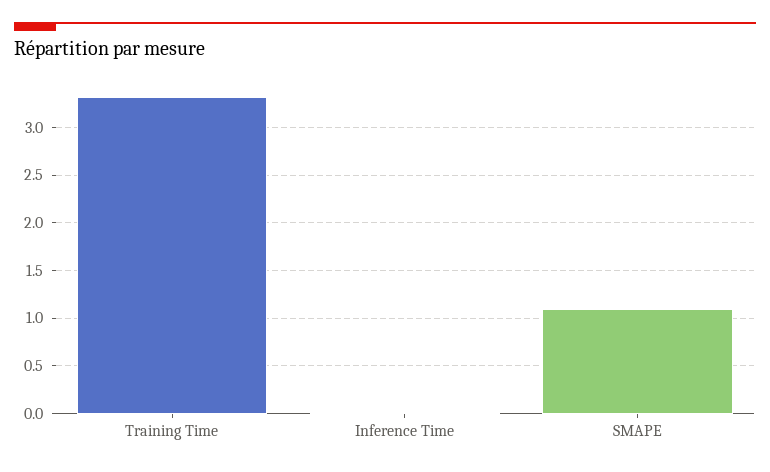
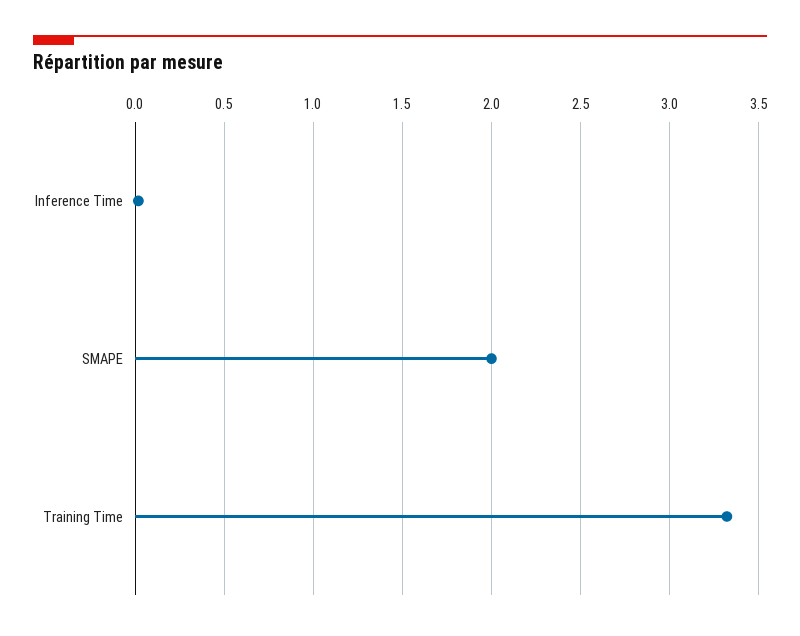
SMAPE: 1.1 -> 2

